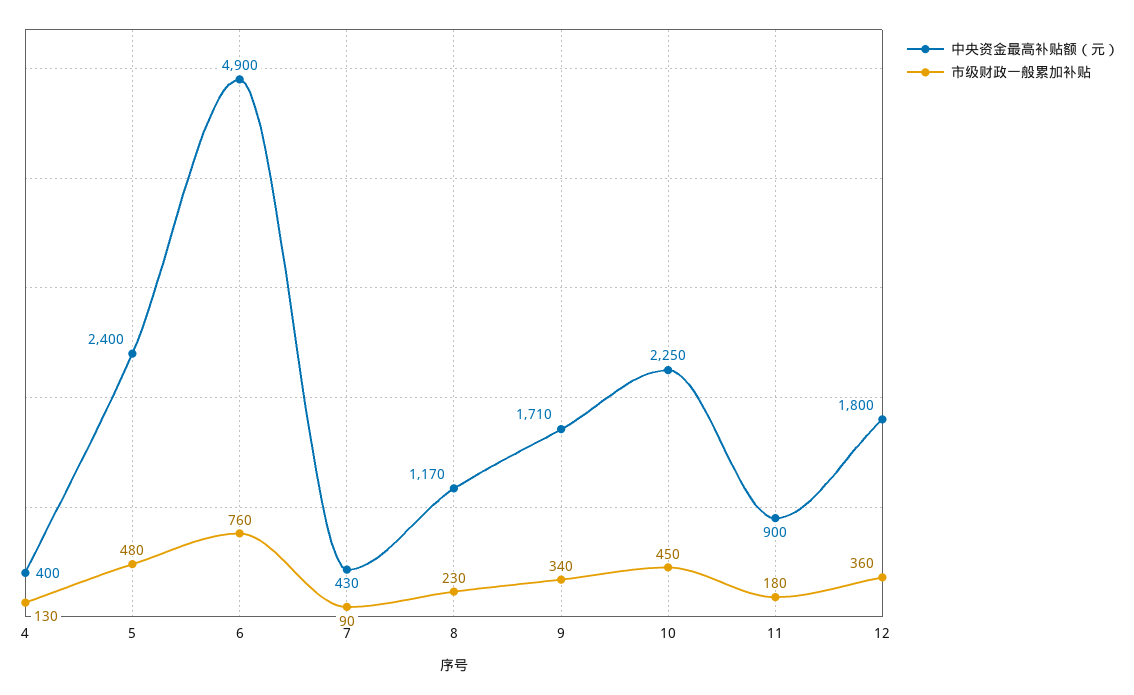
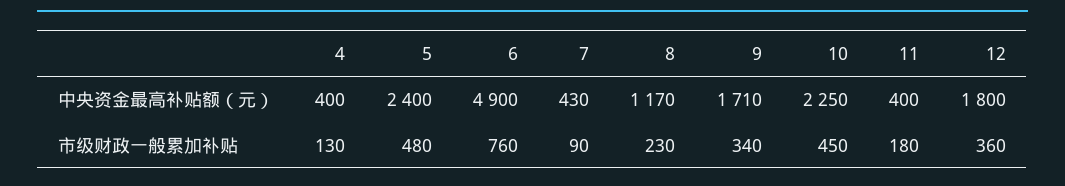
中央资金最高补贴额（元）, 11: 900 -> 400

